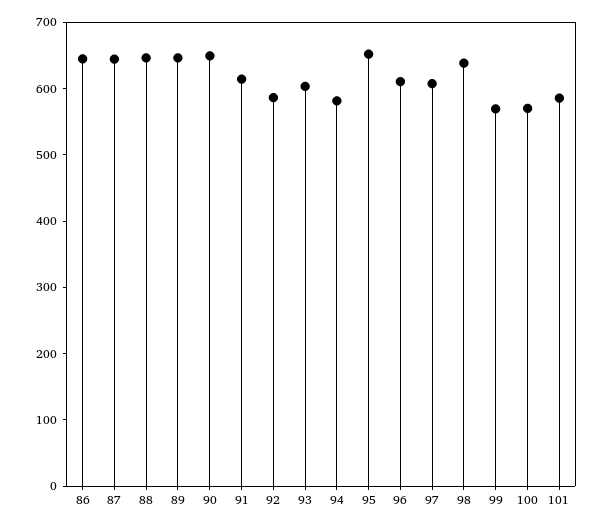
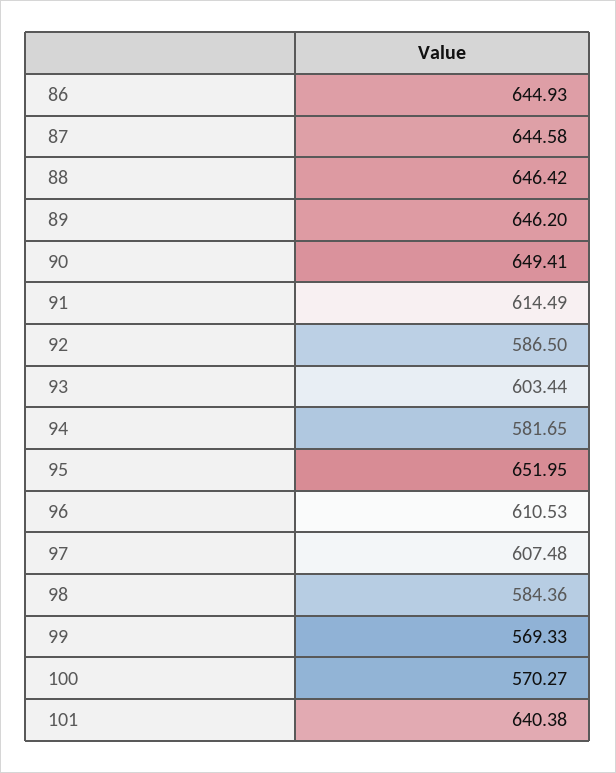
98: 640 -> 584.36
101: 580 -> 640.38

